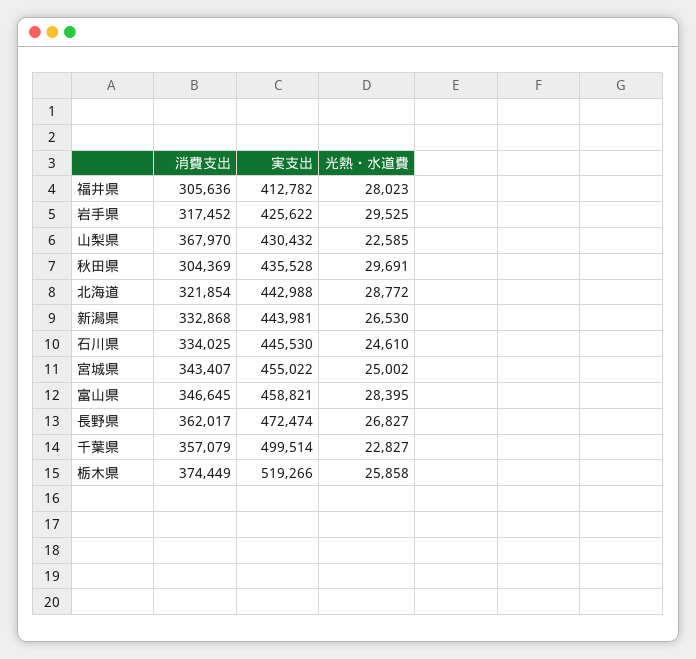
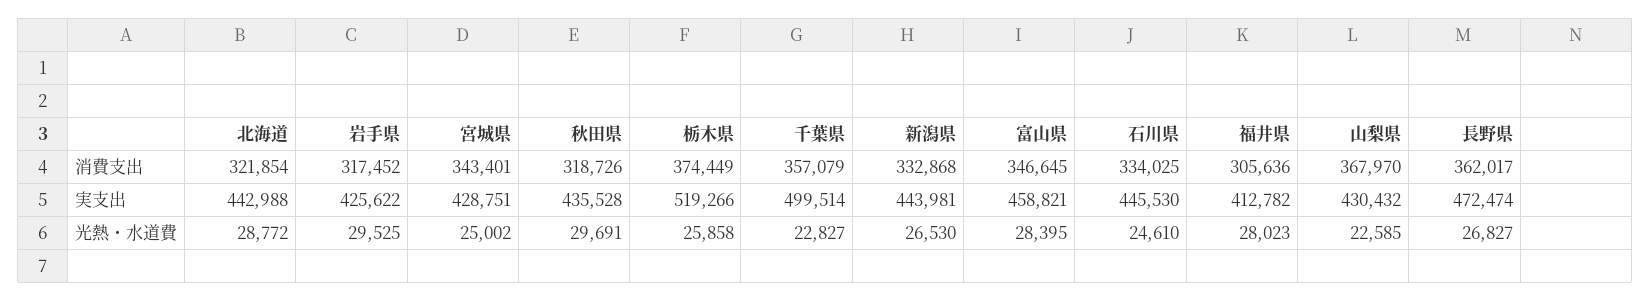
消費支出, 秋田県: 304369 -> 318726
消費支出, 宮城県: 343407 -> 343401
実支出, 宮城県: 455022 -> 428751

